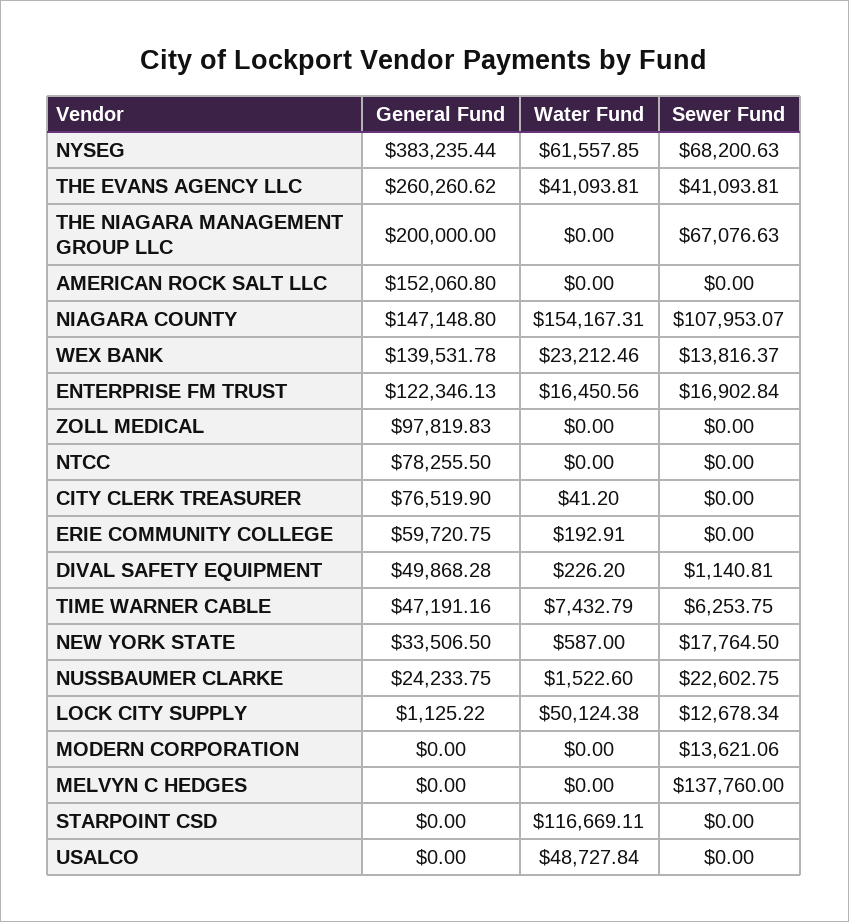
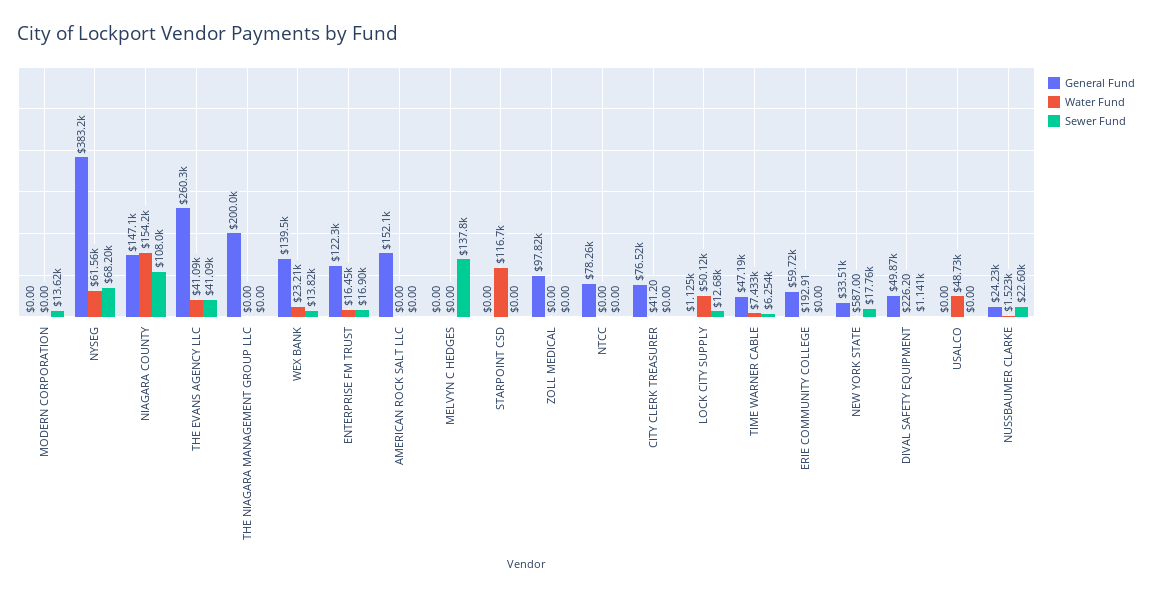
Sewer Fund, THE NIAGARA MANAGEMENT GROUP LLC: 67076.63 -> 0

